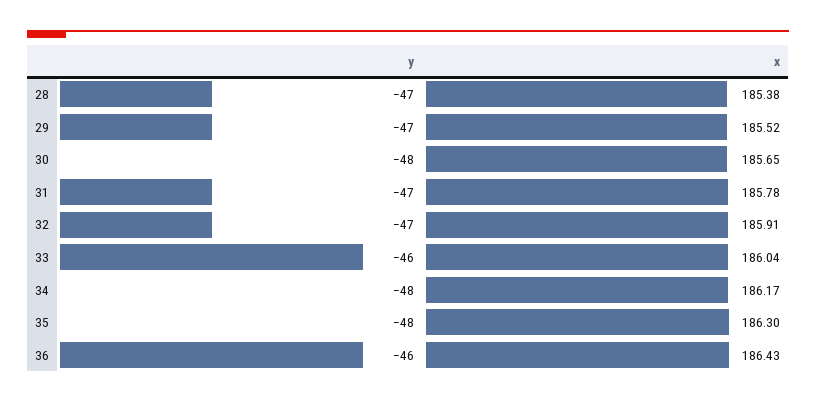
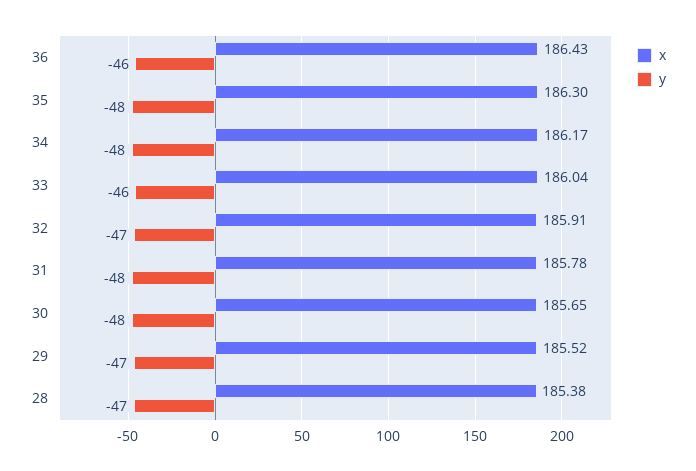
y, 31: -47 -> -48

